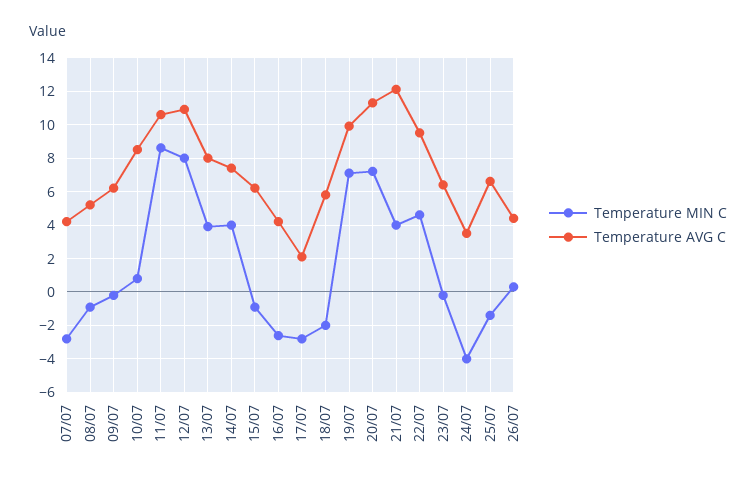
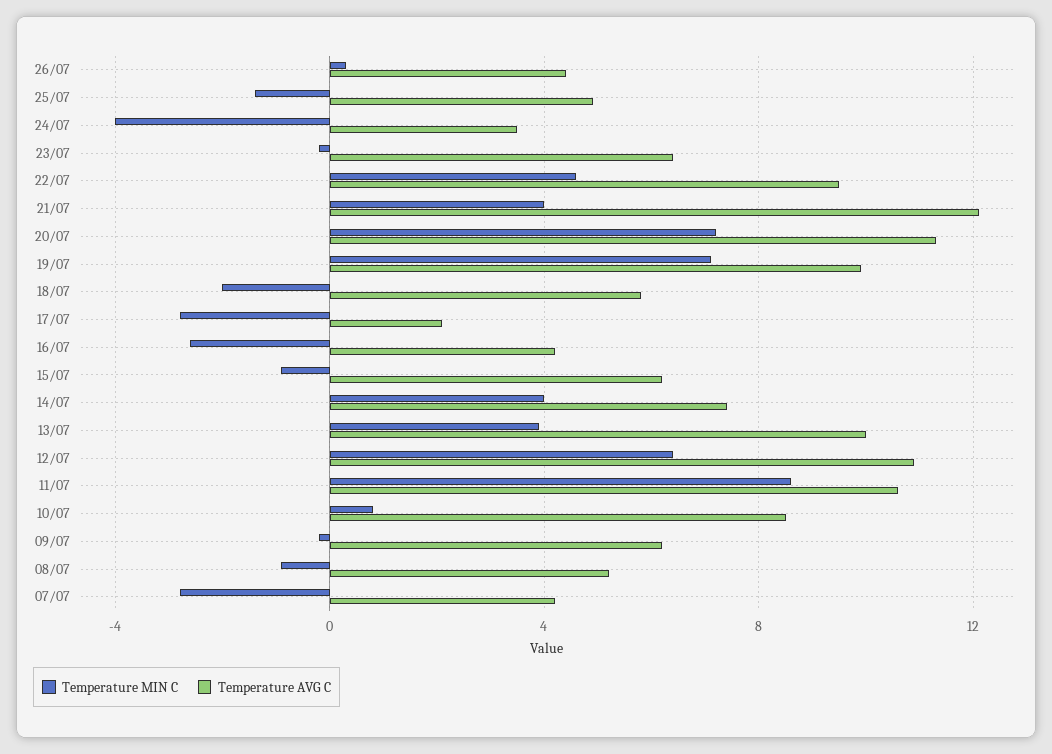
Temperature MIN C, 12/07: 8 -> 6.5
Temperature AVG C, 13/07: 8 -> 10
Temperature AVG C, 25/07: 6.5 -> 5

